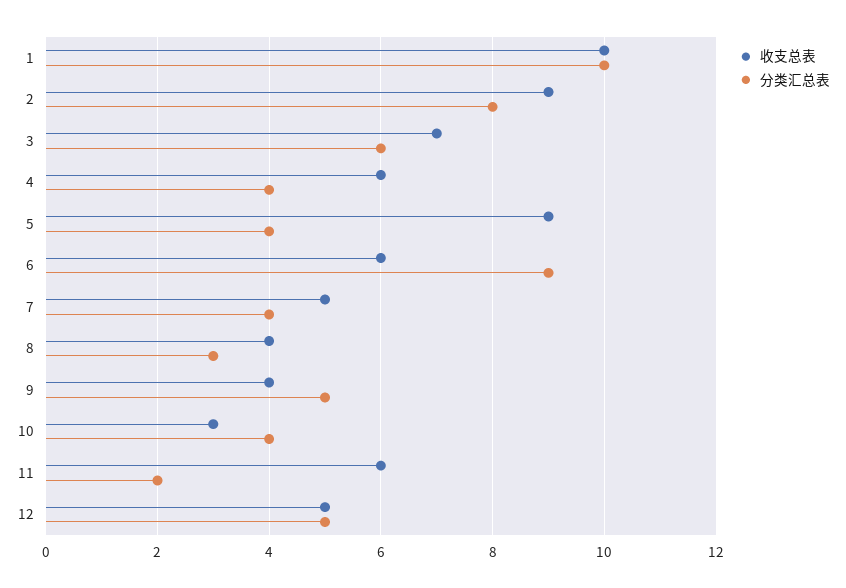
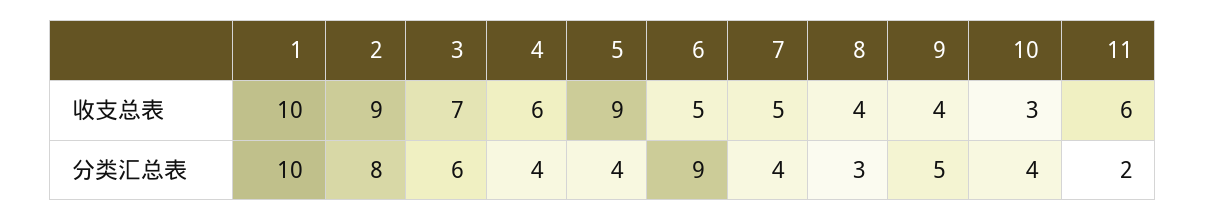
收支总表, 6: 6 -> 5
收支总表, 12: 5 -> none
分类汇总表, 12: 5 -> none

